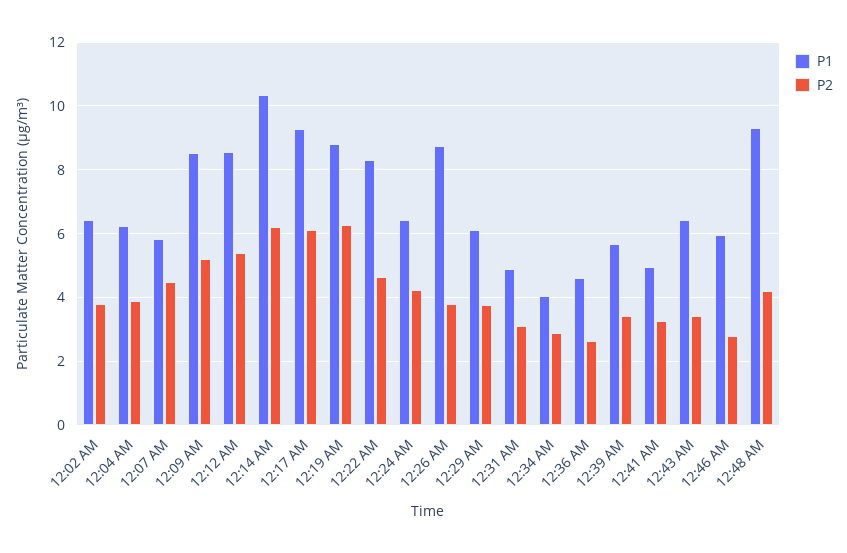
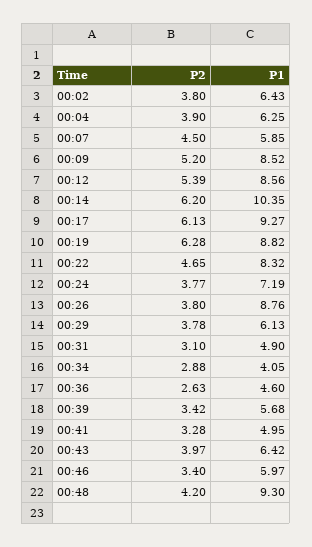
P1, 12:24 AM: 6.4 -> 7.19
P2, 12:24 AM: 4.2 -> 3.77
P2, 12:43 AM: 3.4 -> 3.97
P2, 12:46 AM: 2.8 -> 3.4

